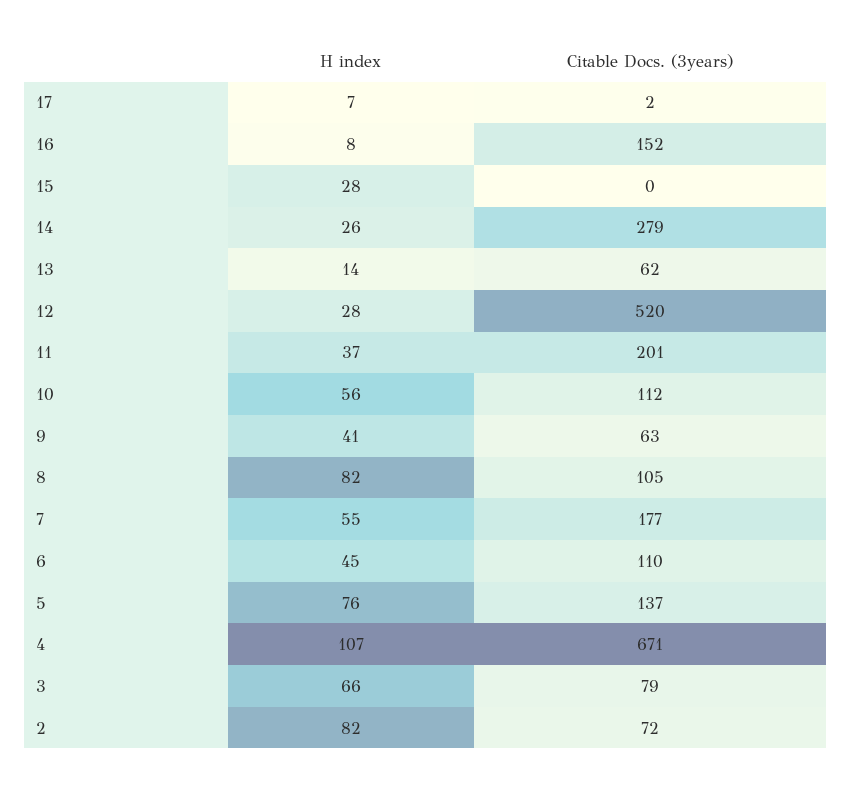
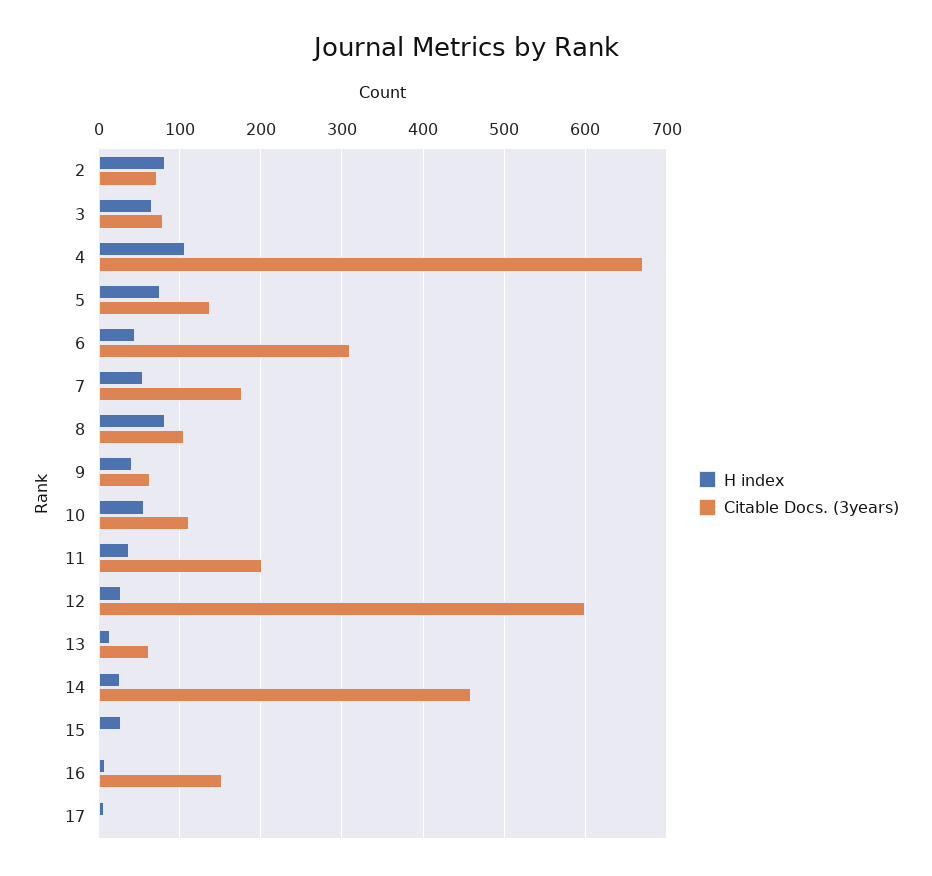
Citable Docs. (3years), 14: 279 -> 460
Citable Docs. (3years), 12: 520 -> 600
Citable Docs. (3years), 6: 110 -> 310

